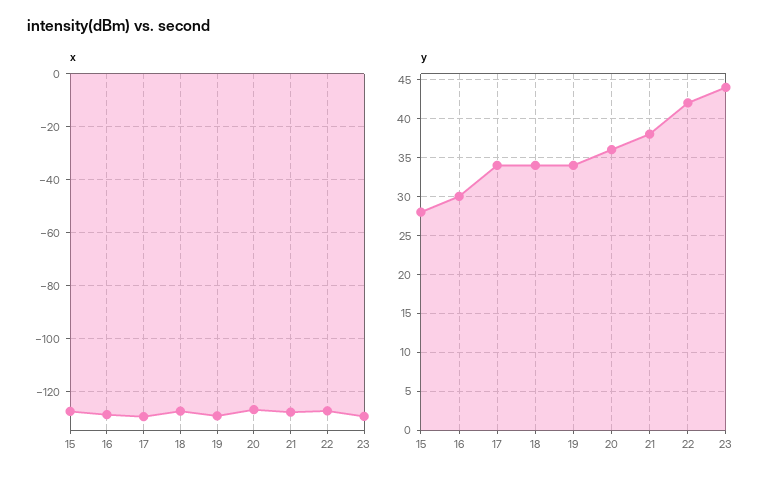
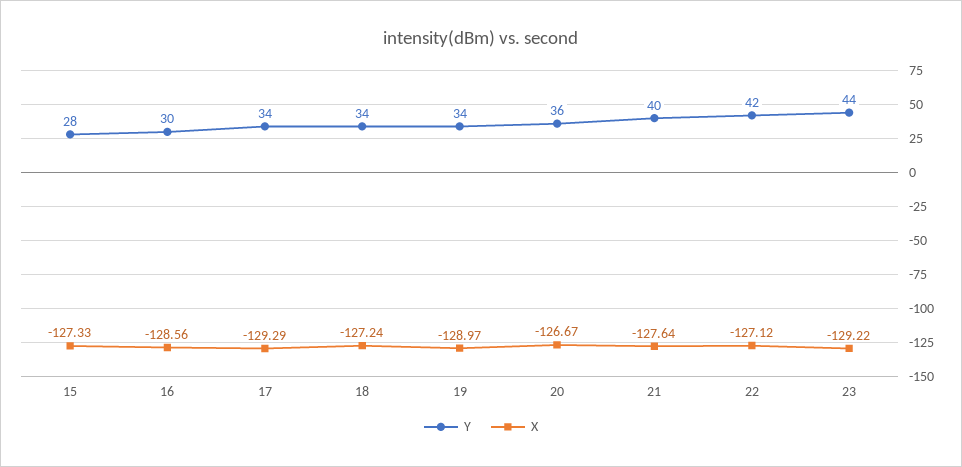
y, 21: 38 -> 40

